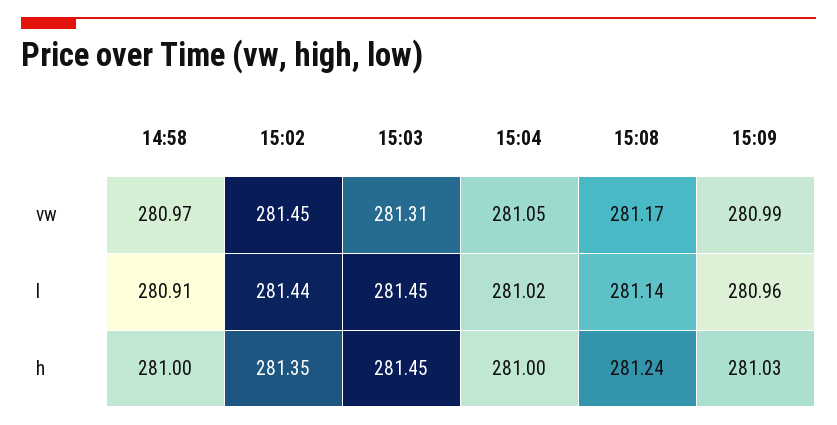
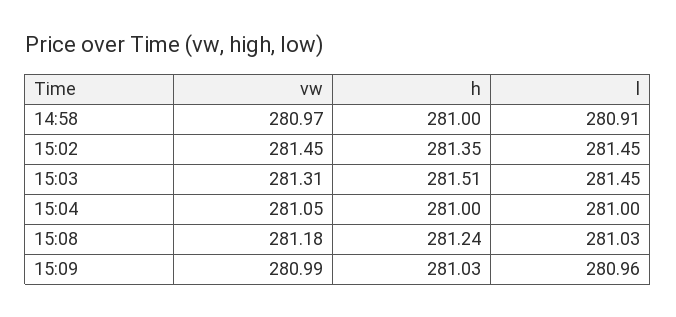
15:08, vw: 281.17 -> 281.18
15:02, l: 281.44 -> 281.45
15:04, l: 281.02 -> 281
15:08, l: 281.14 -> 281.03
15:03, h: 281.45 -> 281.51

